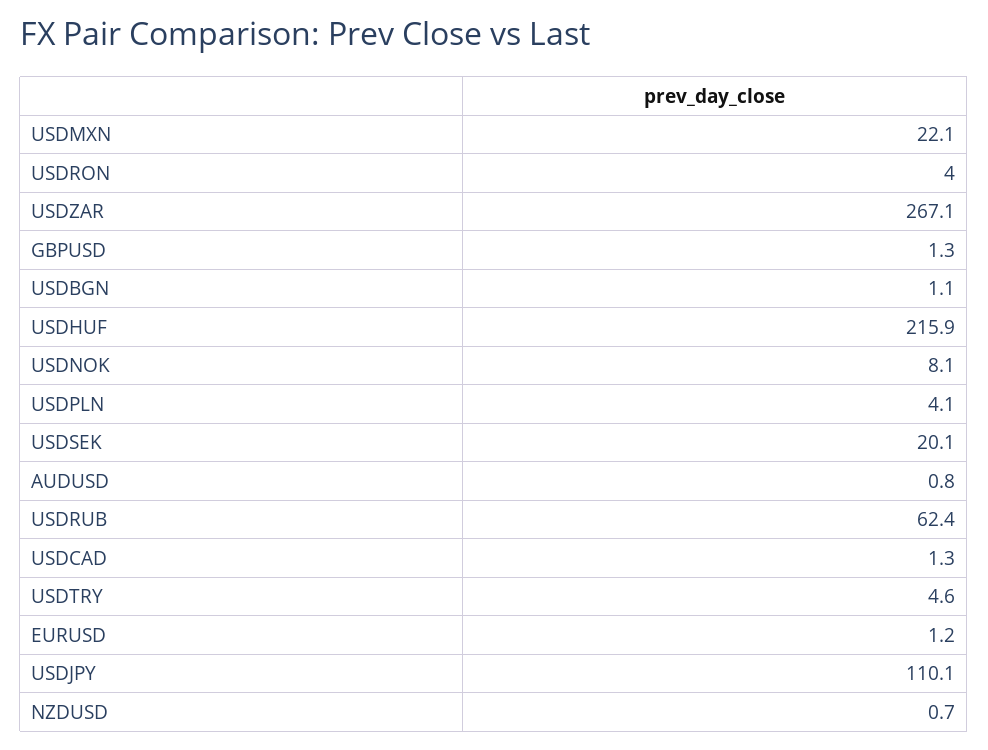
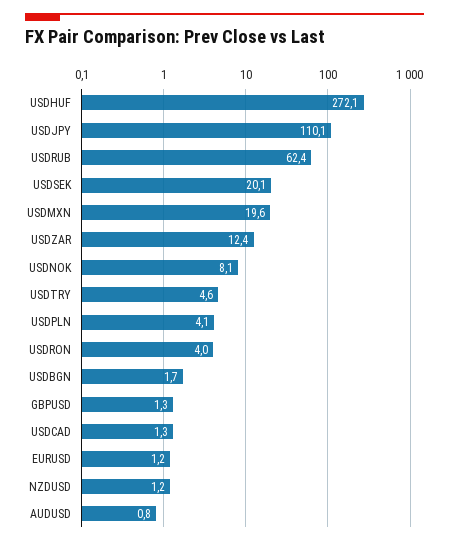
USDMXN: 22.1 -> 19.6
USDZAR: 267.1 -> 12.4
USDBGN: 1.1 -> 1.7
USDHUF: 215.9 -> 272.1
NZDUSD: 0.7 -> 1.2

